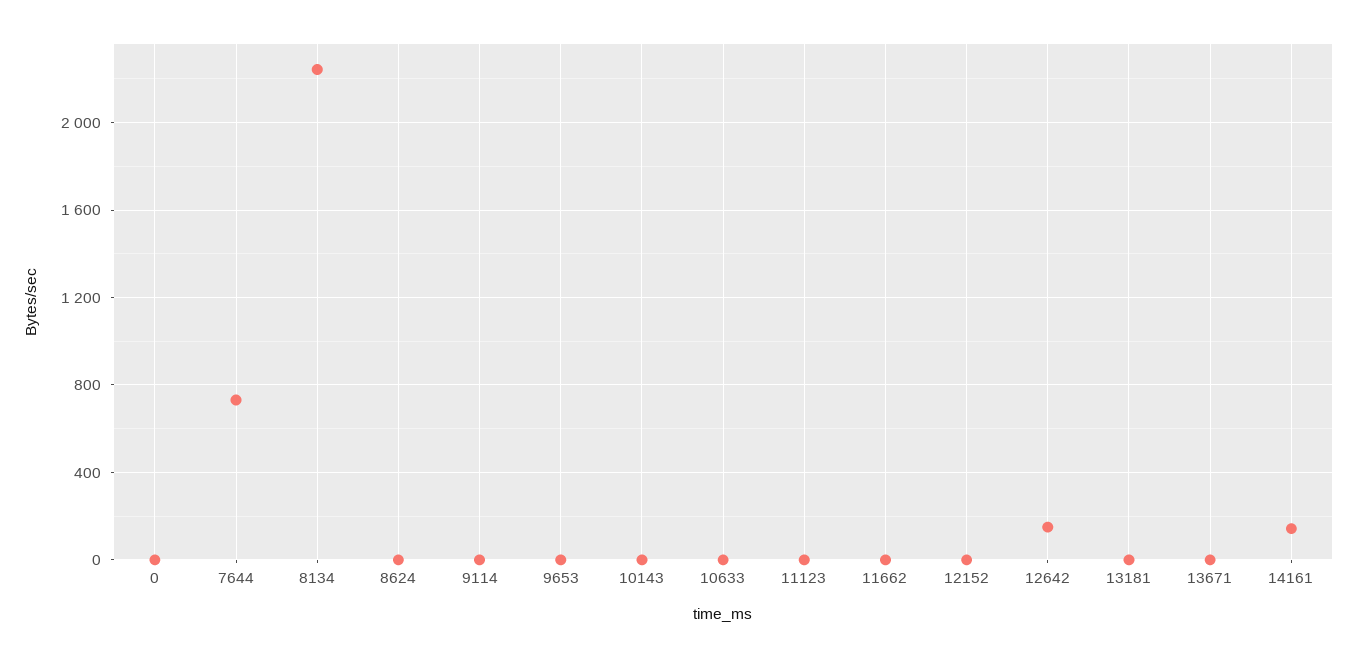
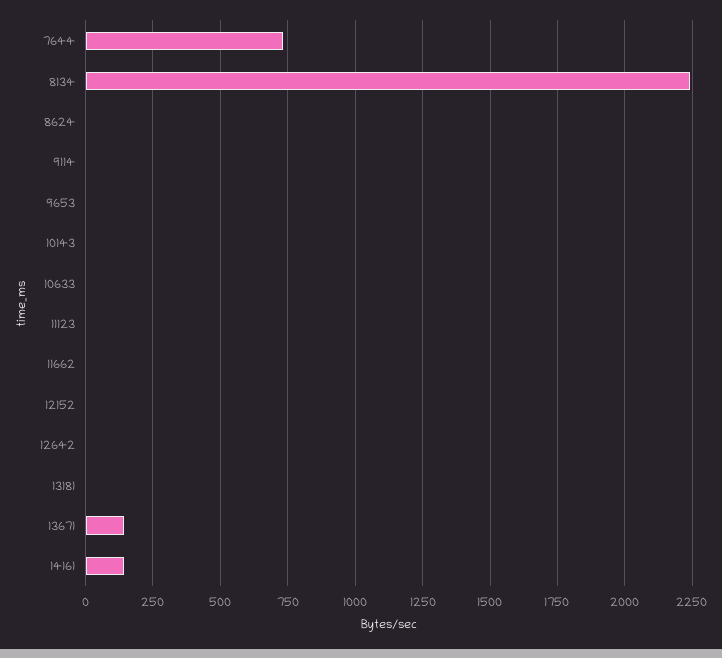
0: 0 -> none
12642: 150 -> 0
13671: 0 -> 150

